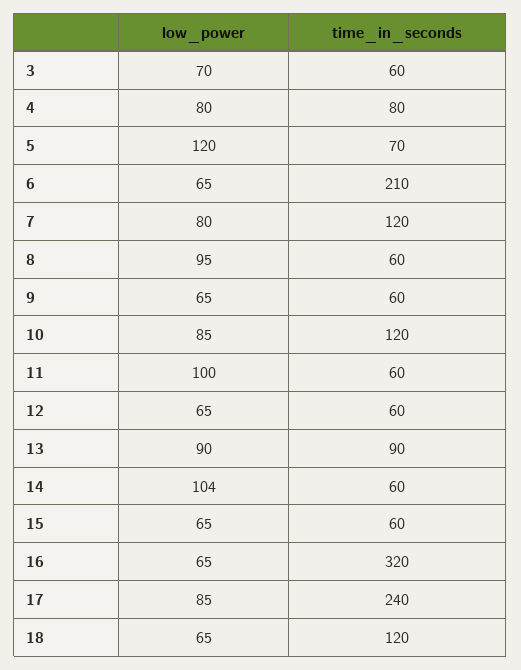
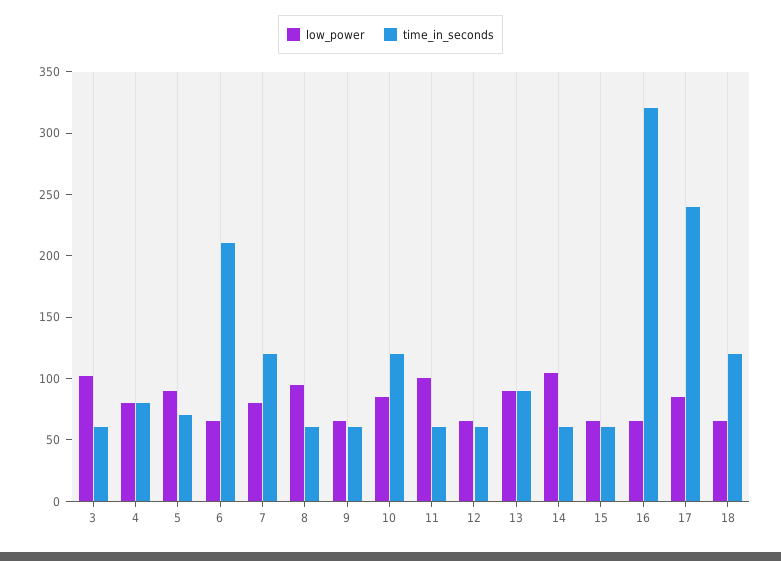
low_power, 3: 70 -> 100
low_power, 5: 120 -> 90

